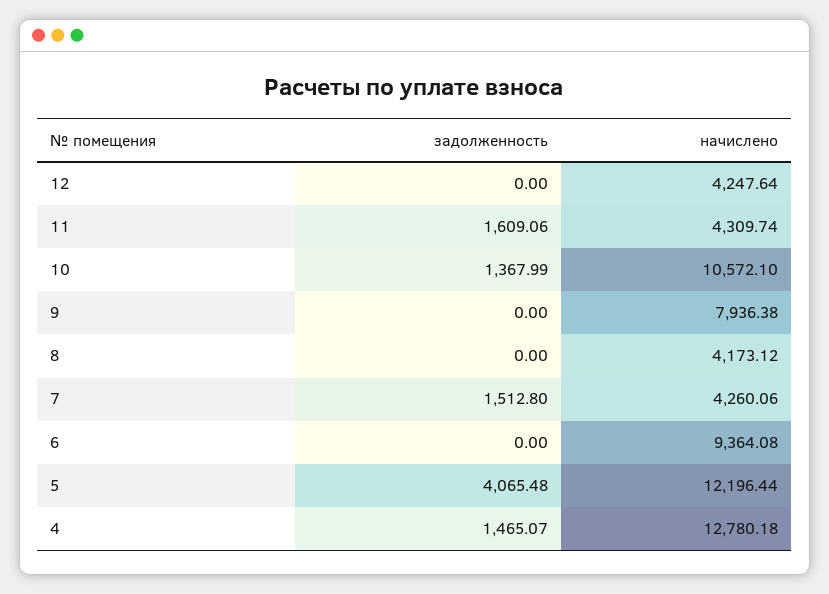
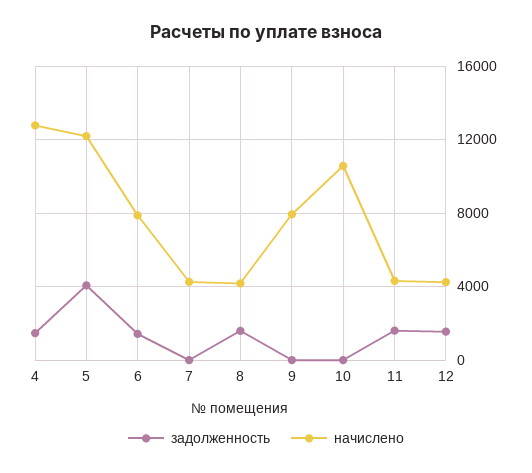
задолженность, 12: 0 -> 1500
задолженность, 10: 1367.99 -> 0
задолженность, 8: 0 -> 1500
задолженность, 7: 1512.8 -> 0
задолженность, 6: 0 -> 1500
начислено, 6: 9364.08 -> 8000

